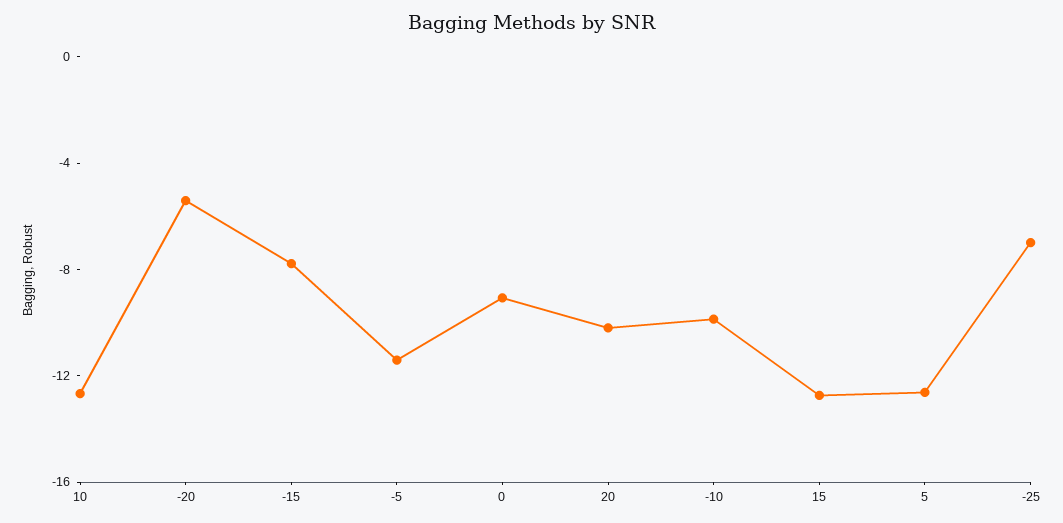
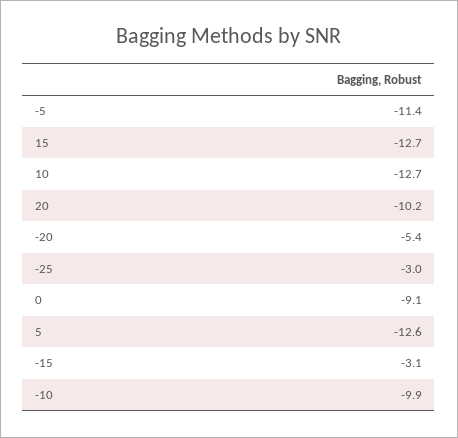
-15: -8 -> -3.1
-25: -7 -> -3

